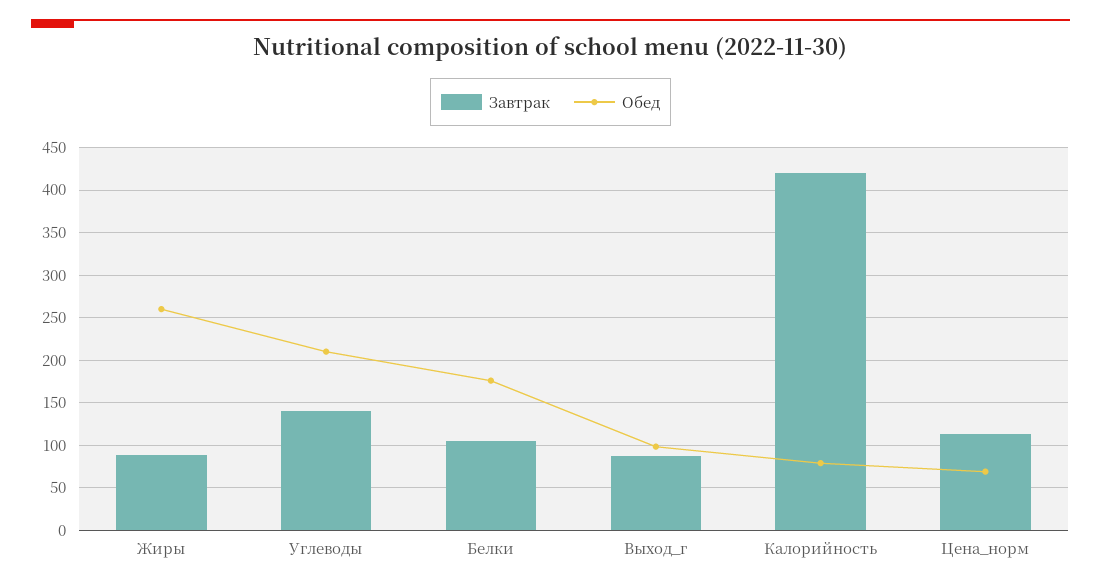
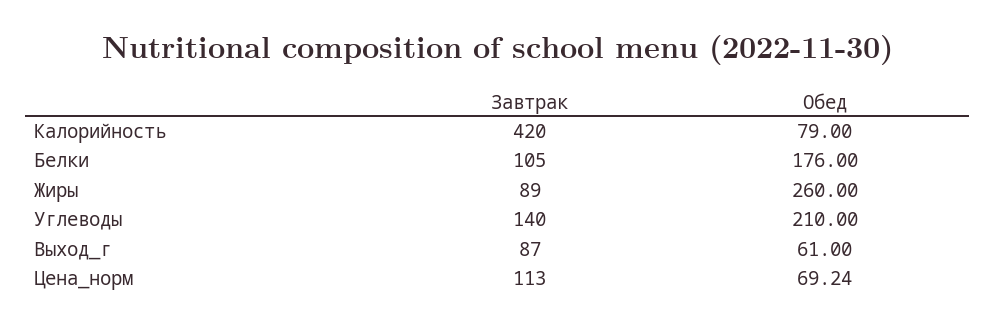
Обед, Выход_г: 100 -> 61

